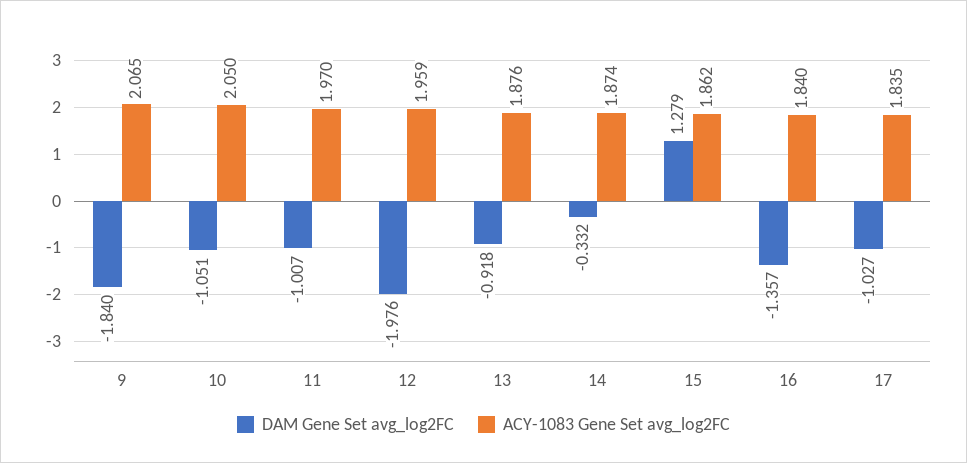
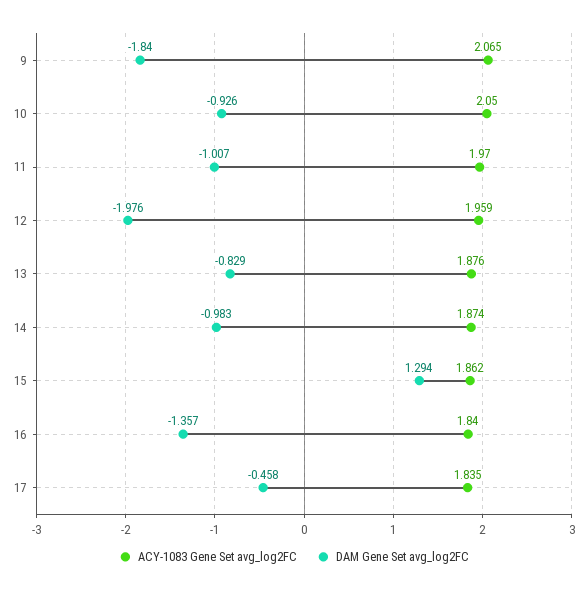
DAM Gene Set avg_log2FC, 10: -1.051 -> -0.926
DAM Gene Set avg_log2FC, 13: -0.918 -> -0.829
DAM Gene Set avg_log2FC, 14: -0.332 -> -0.983
DAM Gene Set avg_log2FC, 15: 1.279 -> 1.294
DAM Gene Set avg_log2FC, 17: -1.027 -> -0.458

